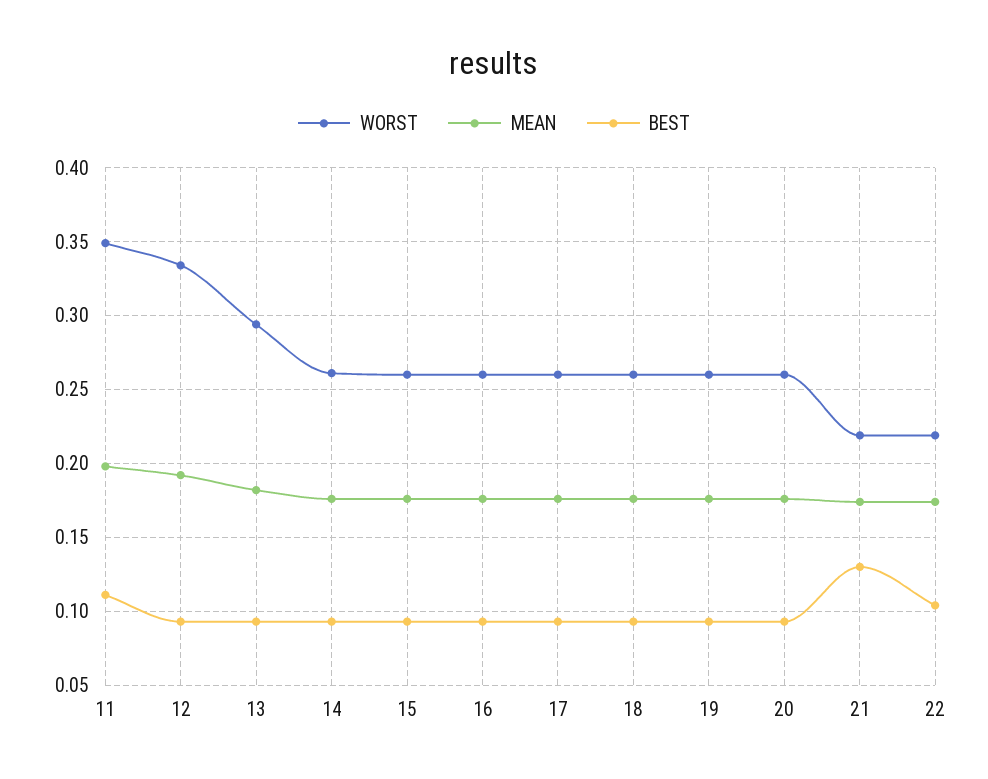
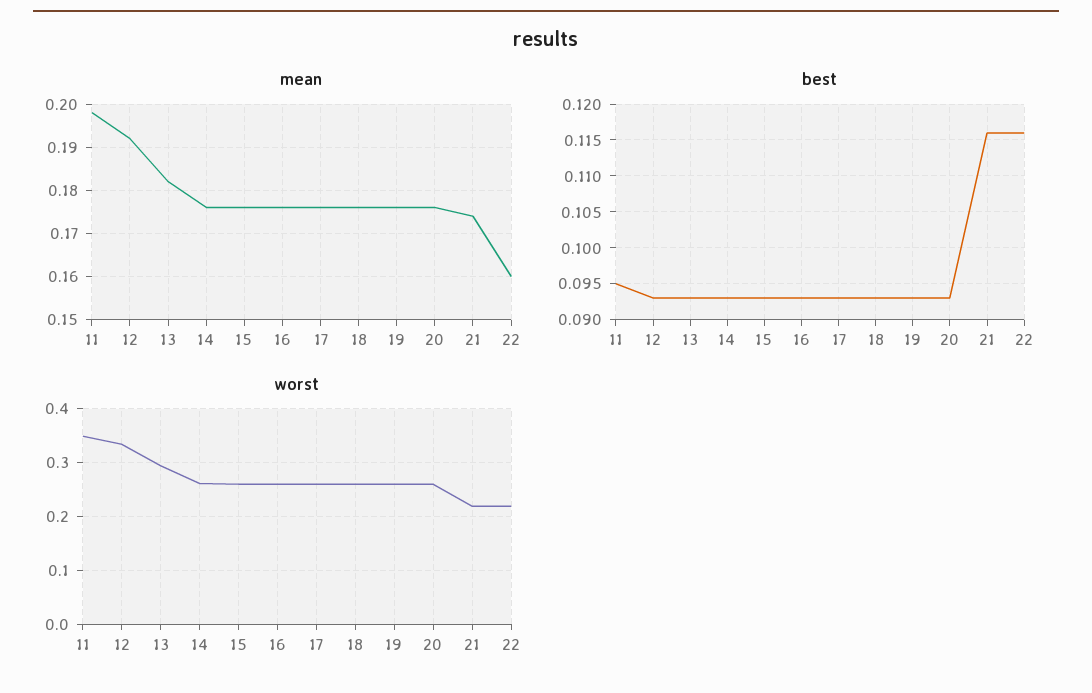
BEST, 11: 0.11 -> 0.095
BEST, 21: 0.13 -> 0.116
MEAN, 22: 0.175 -> 0.16
BEST, 22: 0.105 -> 0.116

